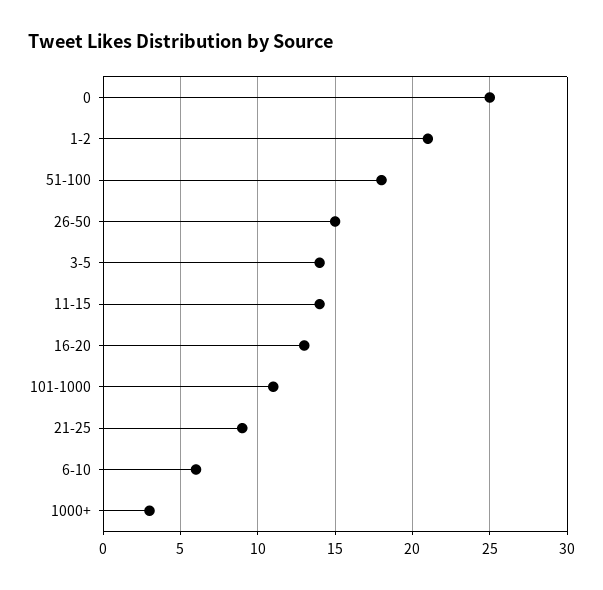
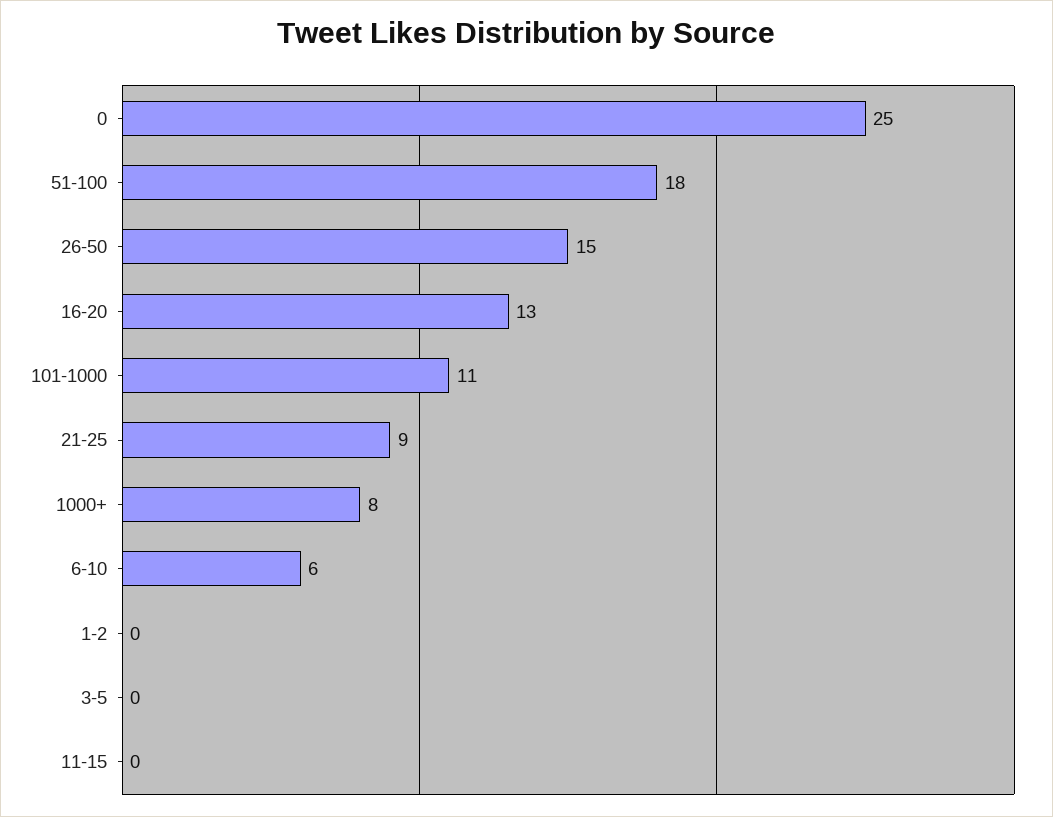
1-2: 21 -> 0
3-5: 14 -> 0
11-15: 14 -> 0
1000+: 3 -> 8

